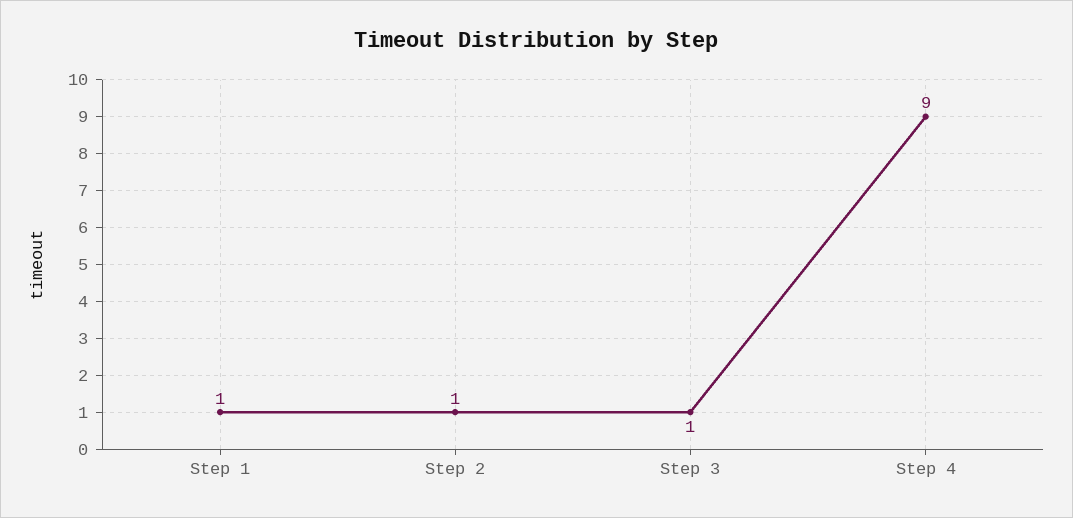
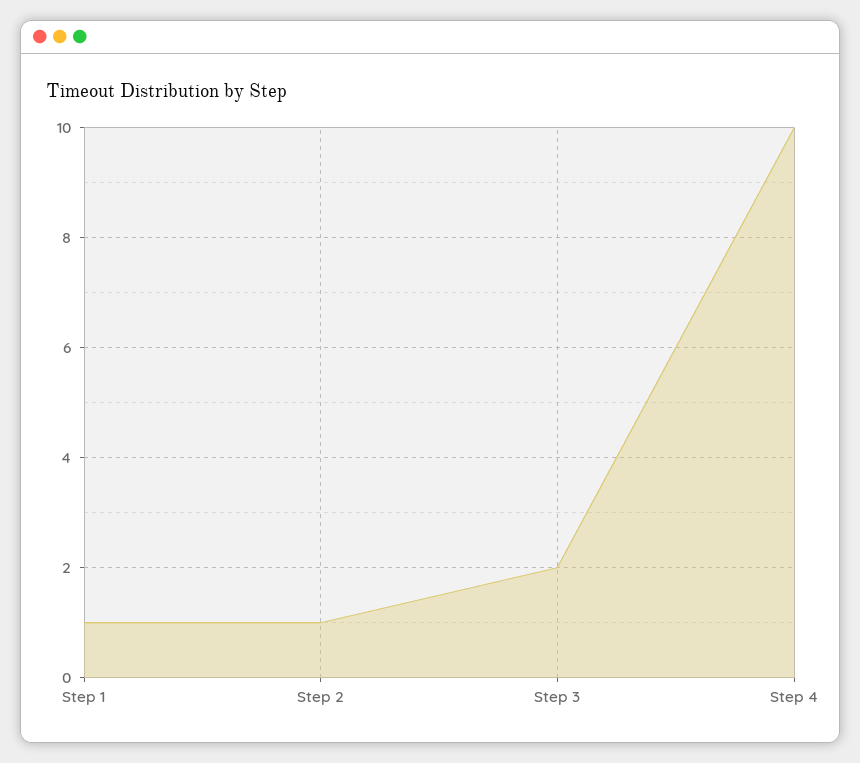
Step 3: 1 -> 2
Step 4: 9 -> 10

